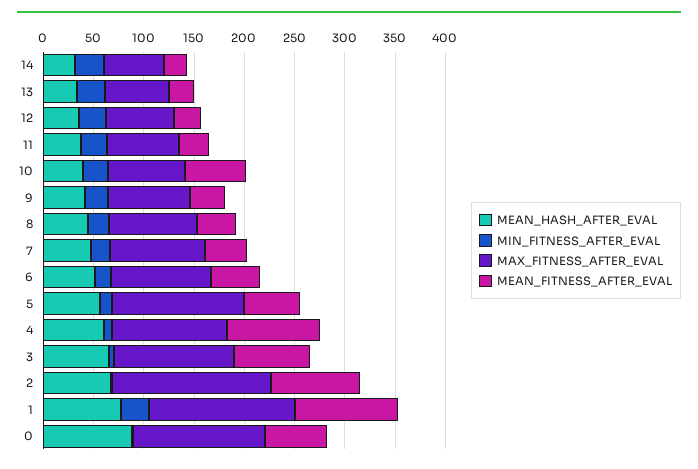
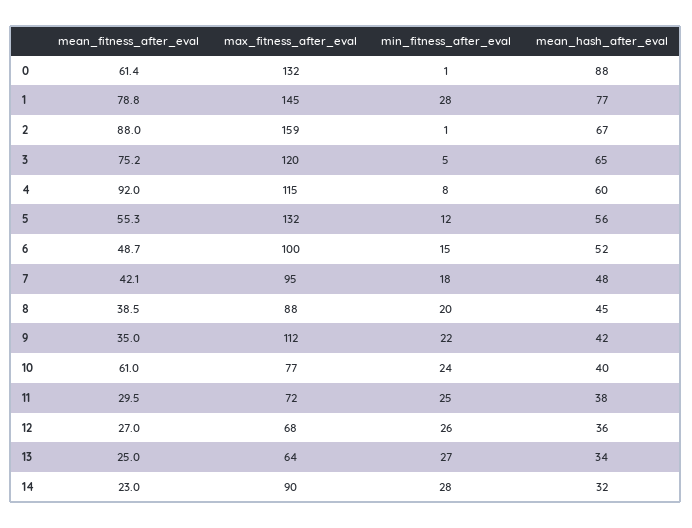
MAX_FITNESS_AFTER_EVAL, 14: 60 -> 90
MAX_FITNESS_AFTER_EVAL, 9: 80 -> 112
MEAN_FITNESS_AFTER_EVAL, 1: 100 -> 78.8

